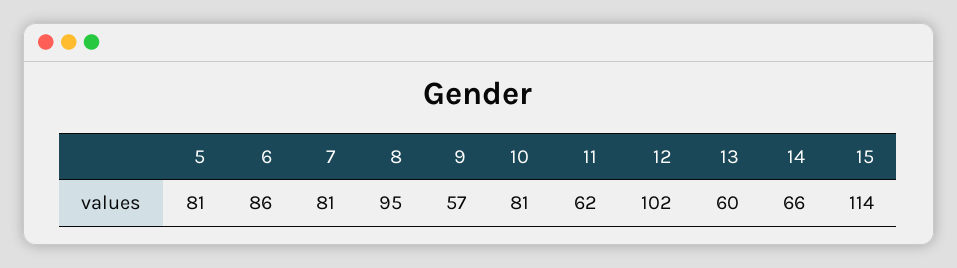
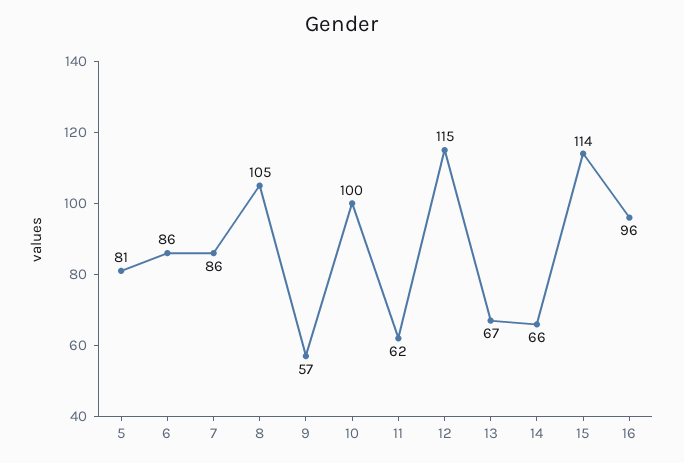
7: 81 -> 86
8: 95 -> 105
10: 81 -> 100
12: 102 -> 115
13: 60 -> 67
16: none -> 96

